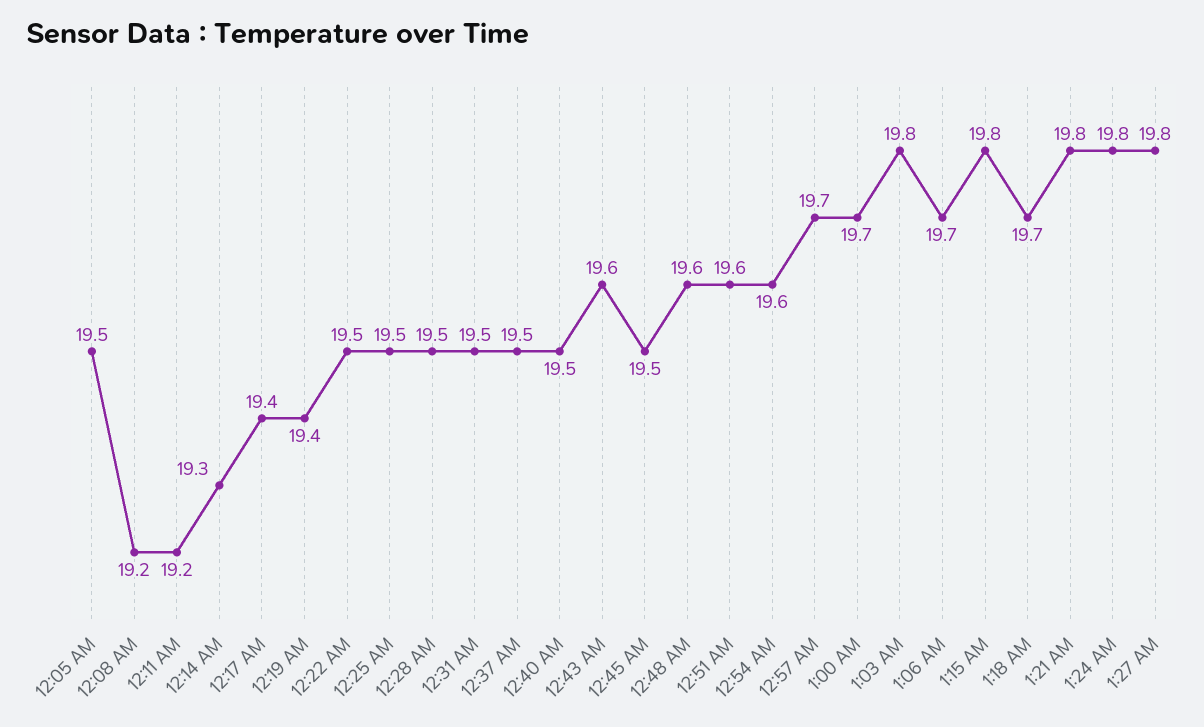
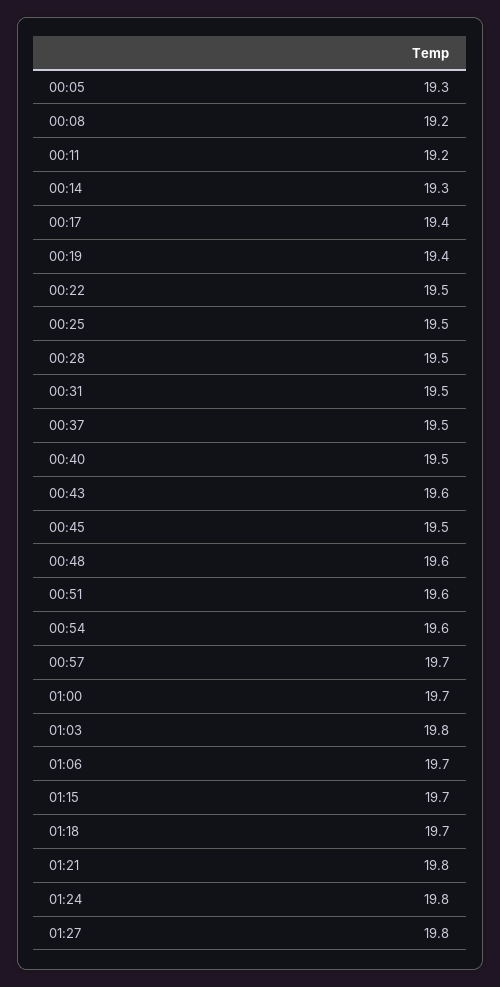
12:05 AM: 19.5 -> 19.3
1:15 AM: 19.8 -> 19.7

